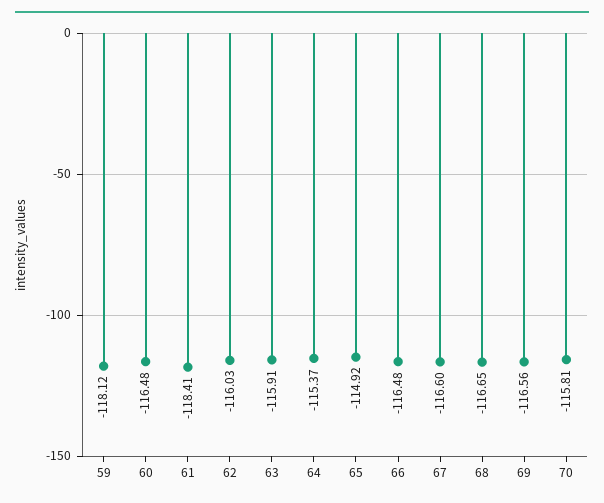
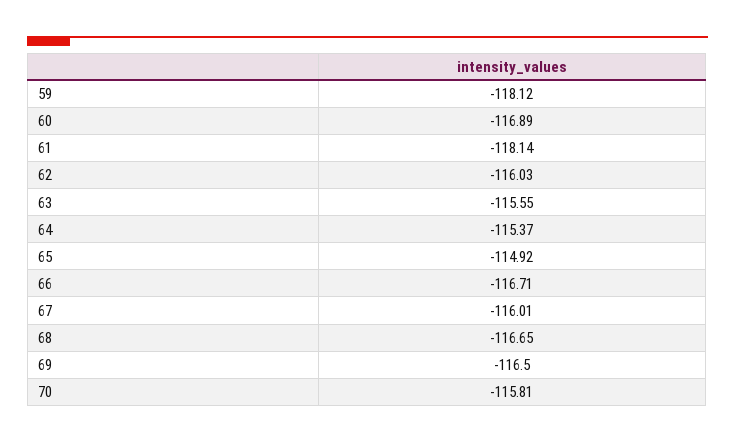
60: -116.48 -> -116.89
61: -118.41 -> -118.14
63: -115.91 -> -115.55
66: -116.48 -> -116.71
67: -116.6 -> -116.01
69: -116.56 -> -116.5

